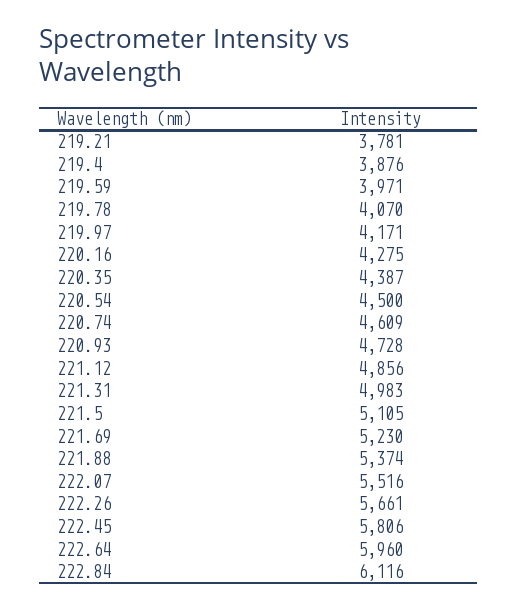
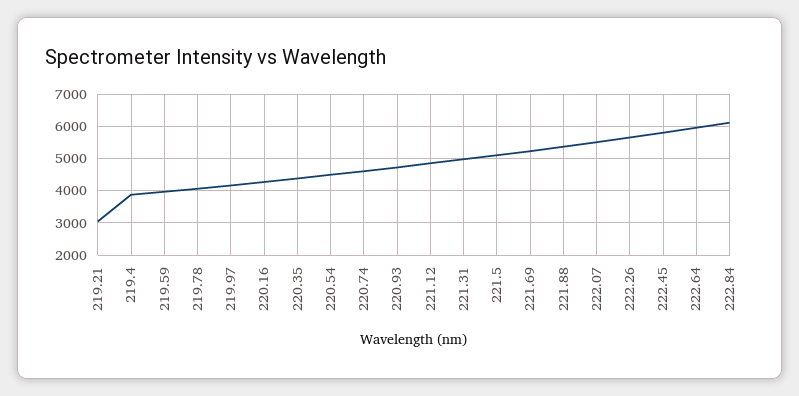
219.21: 3781 -> 3000

